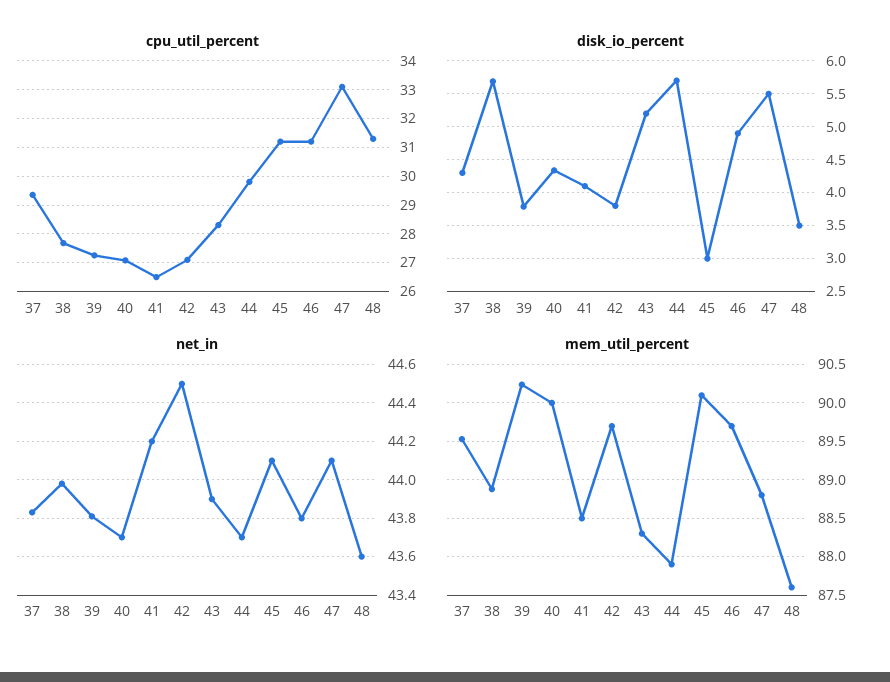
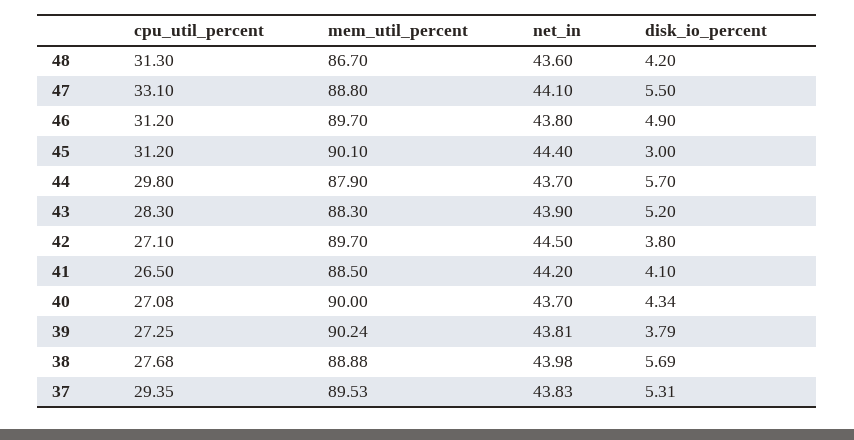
disk_io_percent, 37: 4.3 -> 5.31
disk_io_percent, 48: 3.5 -> 4.2
net_in, 45: 44.1 -> 44.4
mem_util_percent, 48: 87.6 -> 86.7

